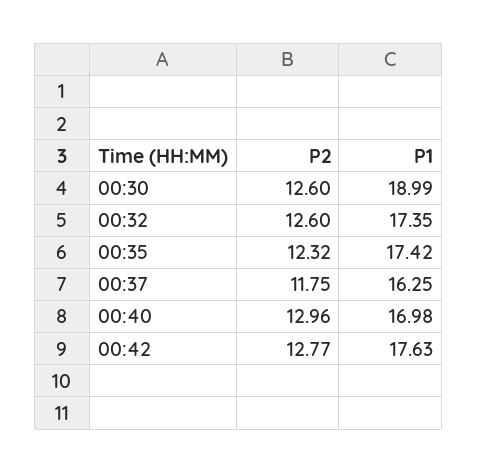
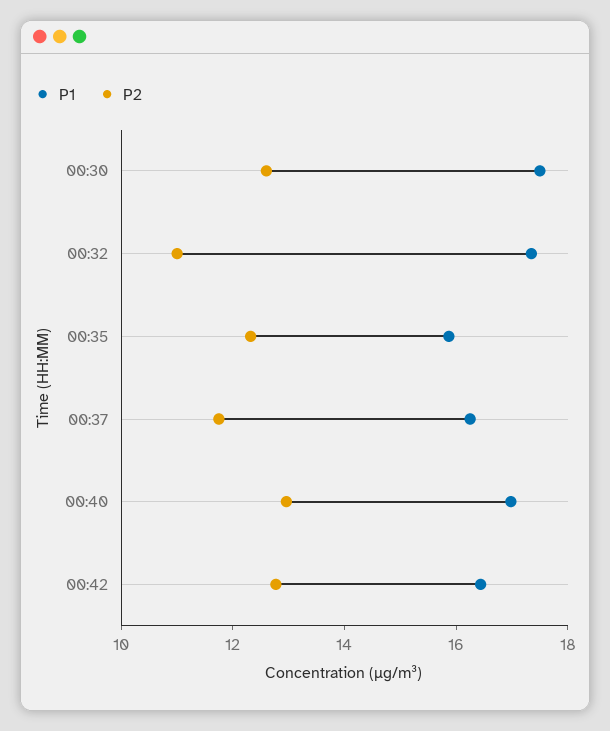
P1, 00:30: 18.99 -> 17.5
P2, 00:32: 12.6 -> 11
P1, 00:35: 17.42 -> 16
P1, 00:42: 17.63 -> 16.5

